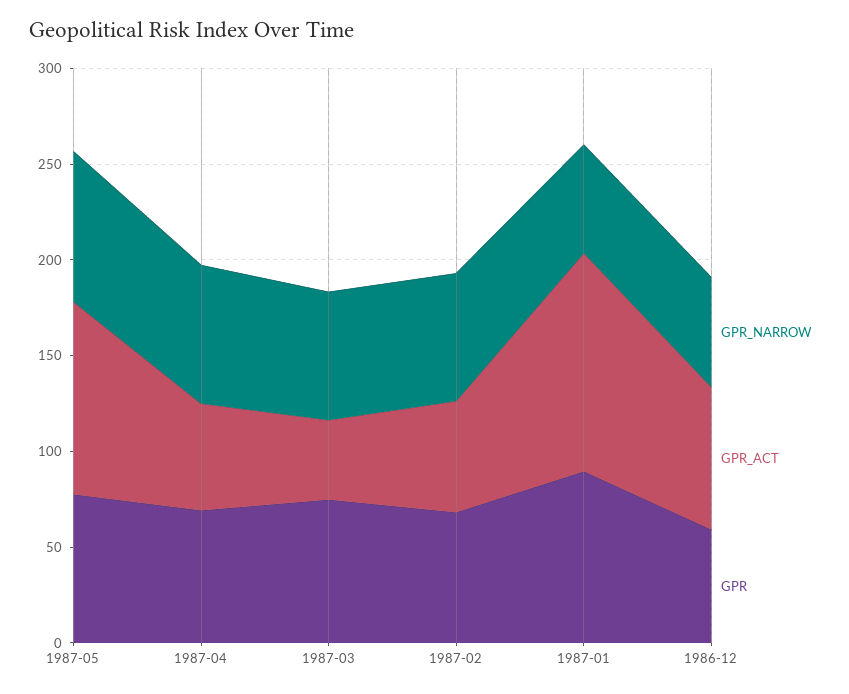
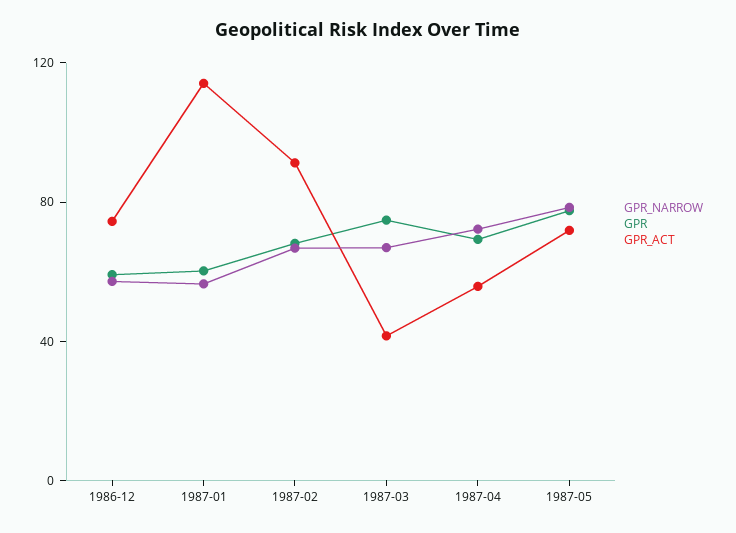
GPR_ACT, 1987-05: 100 -> 70
GPR_ACT, 1987-02: 60 -> 90
GPR, 1987-01: 90 -> 60

